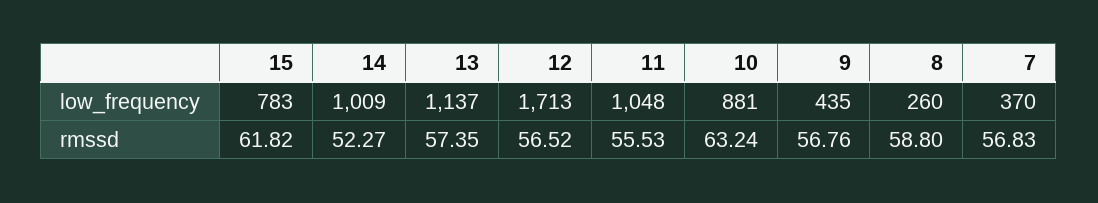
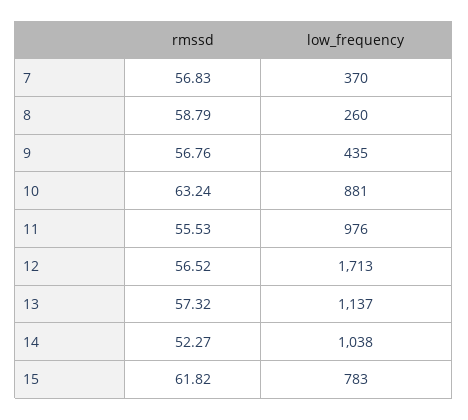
14, low_frequency: 1009 -> 1038
11, low_frequency: 1048 -> 976
13, rmssd: 57.35 -> 57.32
8, rmssd: 58.8 -> 58.79

